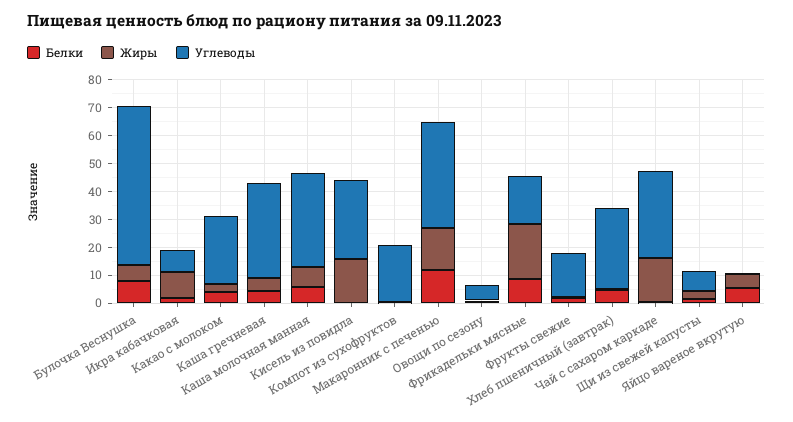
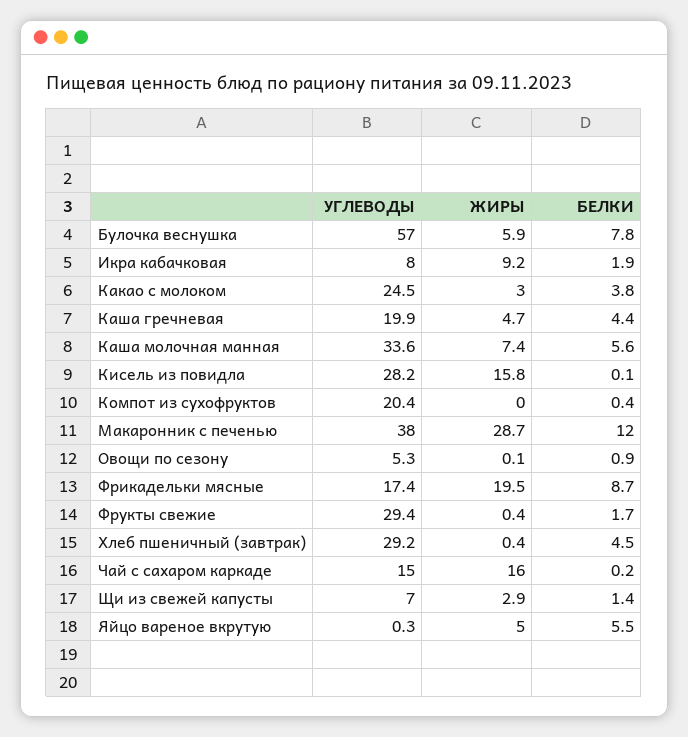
Углеводы, Каша гречневая: 35 -> 19.9
Жиры, Макаронник с печенью: 15 -> 28.7
Углеводы, Фрукты свежие: 15 -> 29.4
Углеводы, Чай с сахаром каркаде: 30 -> 15

